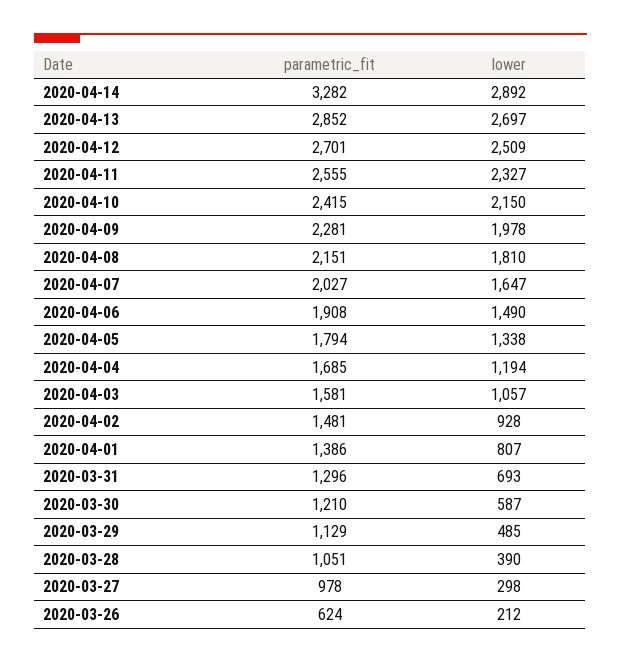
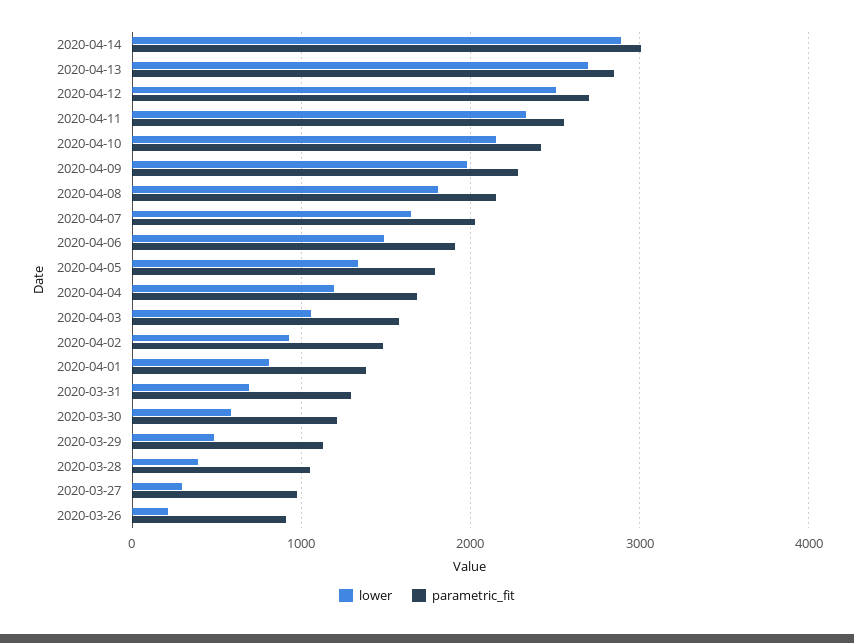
parametric_fit, 2020-04-14: 3282 -> 3000
parametric_fit, 2020-03-26: 624 -> 900

